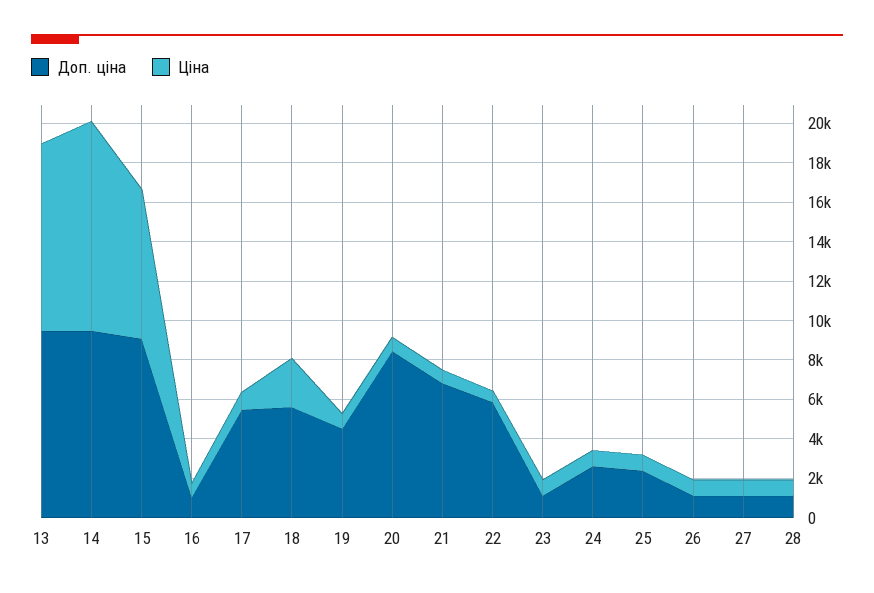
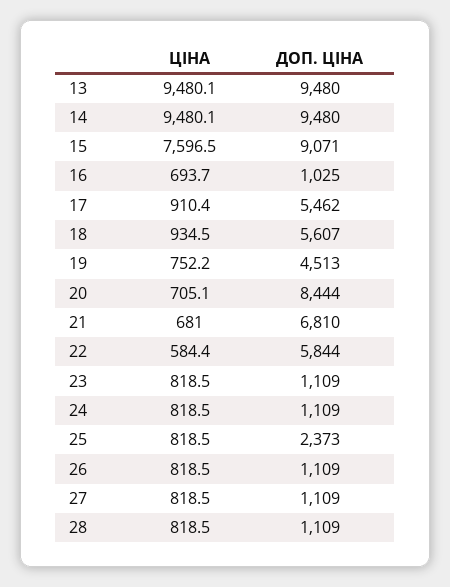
Ціна, 14: 10500 -> 9480.1
Ціна, 18: 2500 -> 934.5
Доп. ціна, 24: 2500 -> 1109

